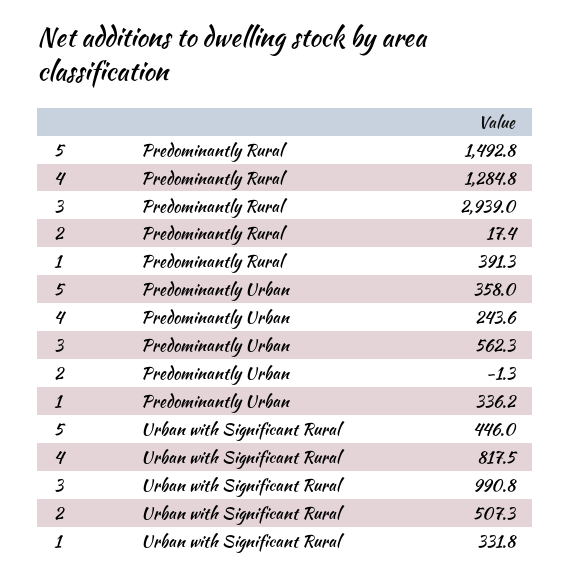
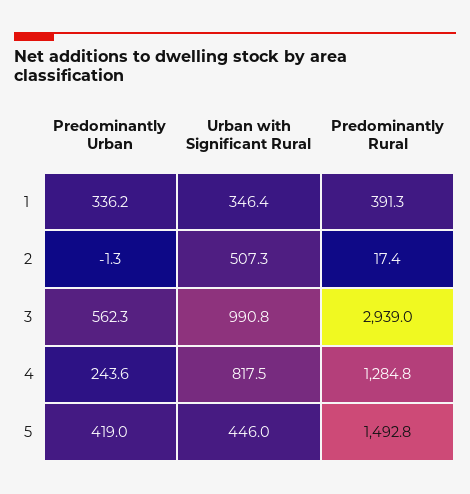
5, Predominantly Urban: 358 -> 419
1, Urban with Significant Rural: 331.8 -> 346.4

